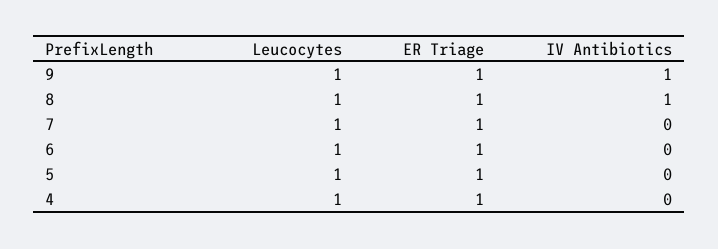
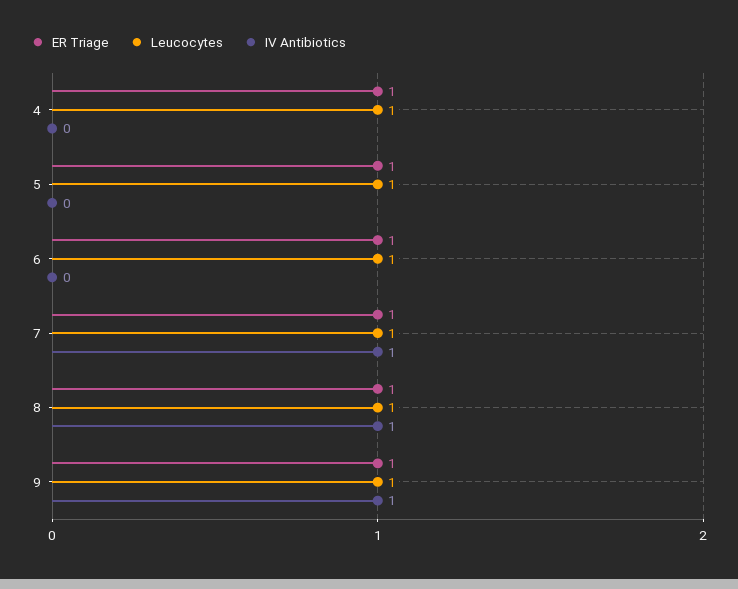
IV Antibiotics, 7: 0 -> 1

